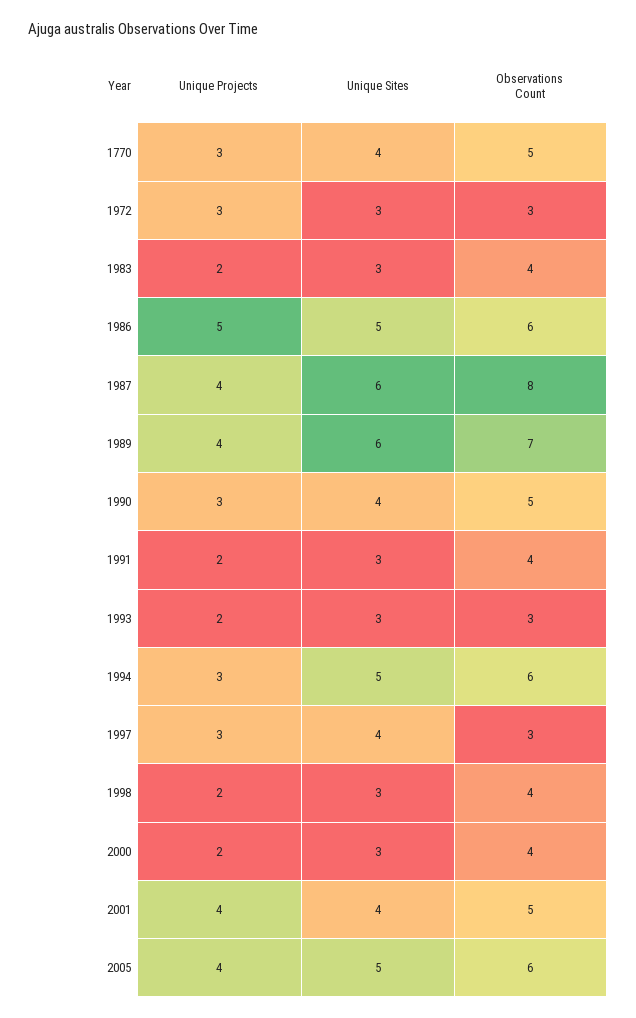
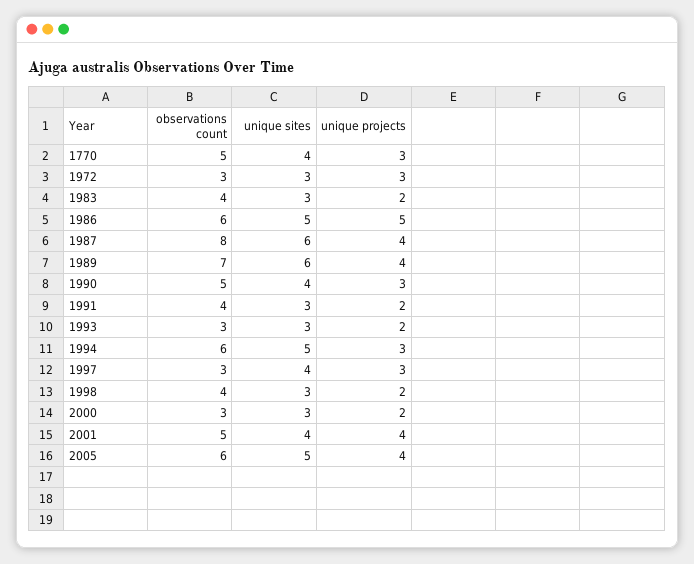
Observations Count, 2000: 4 -> 3

